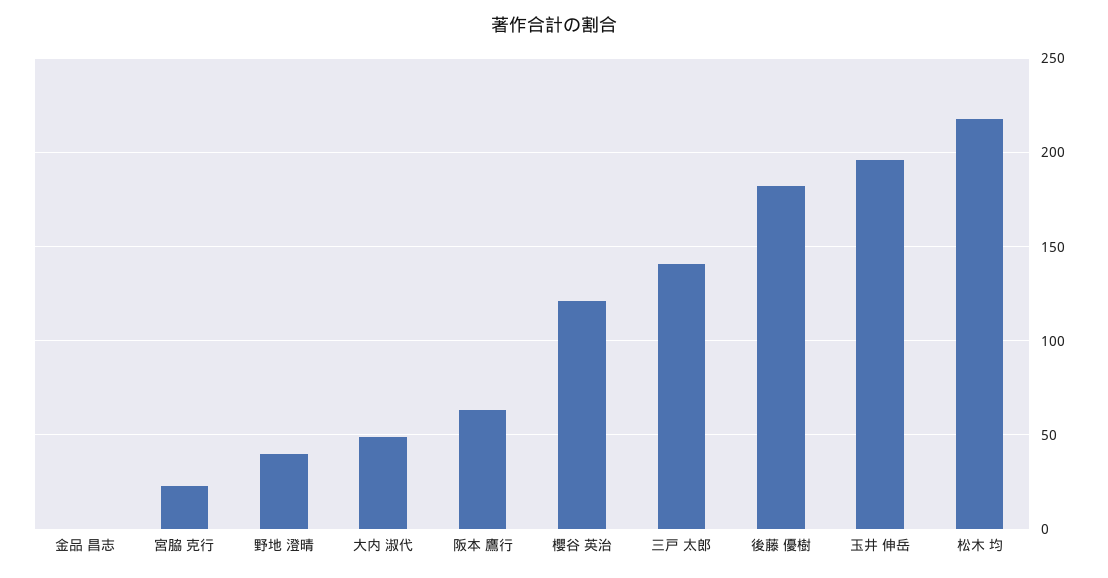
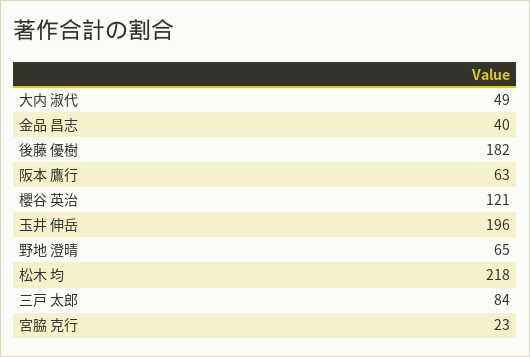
金品 昌志: 0 -> 40
野地 澄晴: 40 -> 65
三戸 太郎: 140 -> 84

